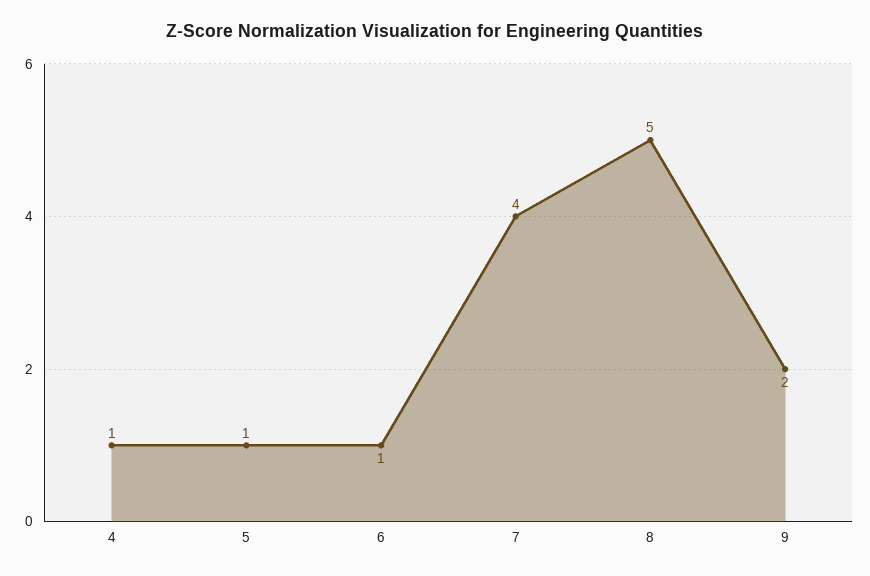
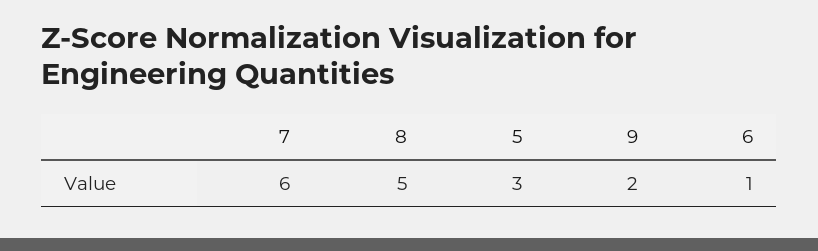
4: 1 -> none
5: 1 -> 3
7: 4 -> 6

